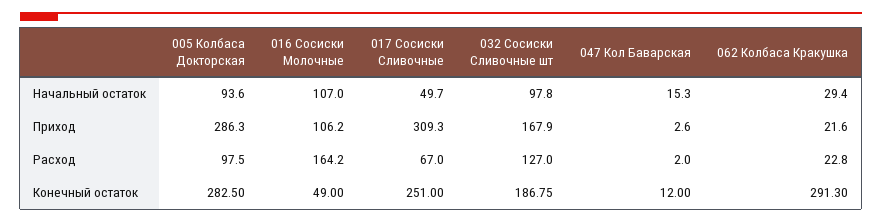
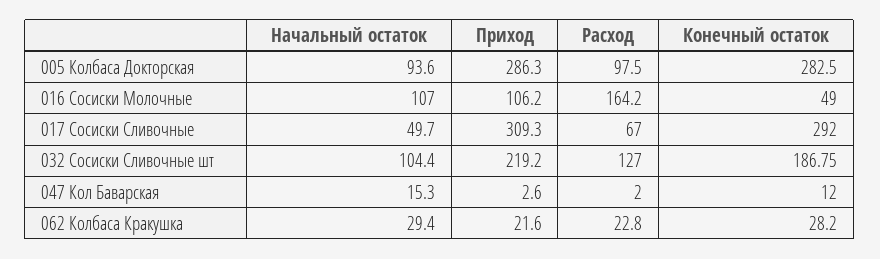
032 Сосиски Сливочные шт, Начальный остаток: 97.8 -> 104.4
032 Сосиски Сливочные шт, Приход: 167.9 -> 219.2
017 Сосиски Сливочные, Конечный остаток: 251 -> 292
062 Колбаса Кракушка, Конечный остаток: 291.3 -> 28.2

